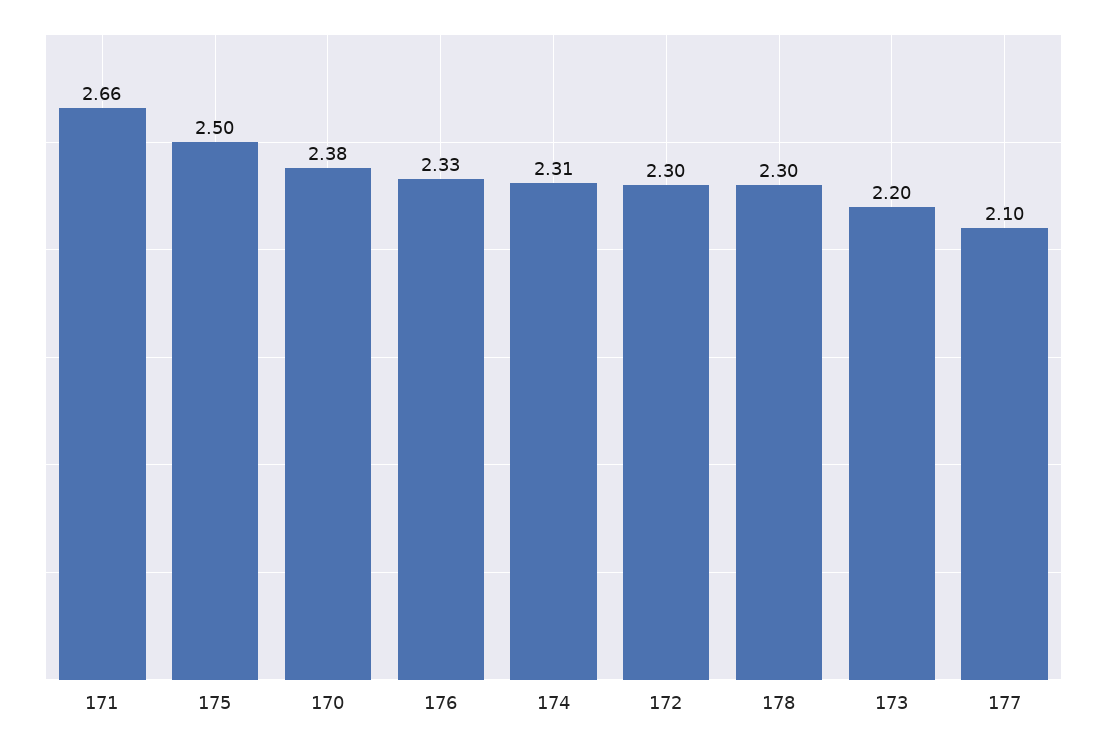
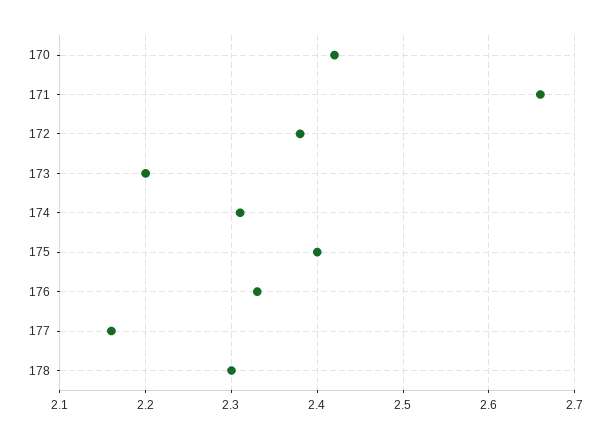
175: 2.5 -> 2.4
170: 2.38 -> 2.42
172: 2.3 -> 2.38
177: 2.1 -> 2.16

